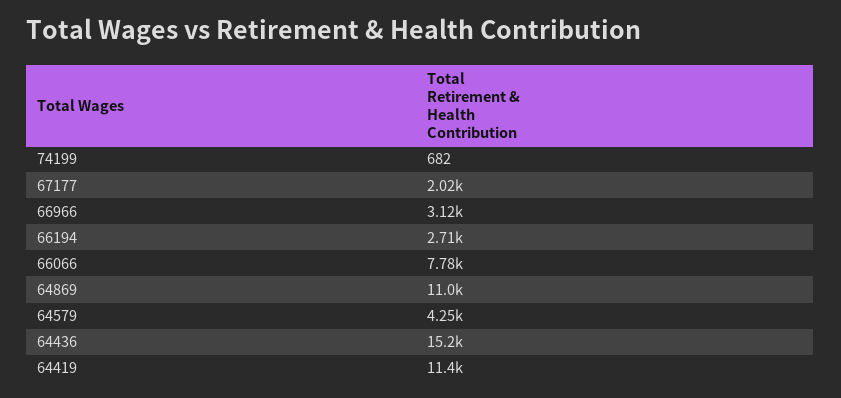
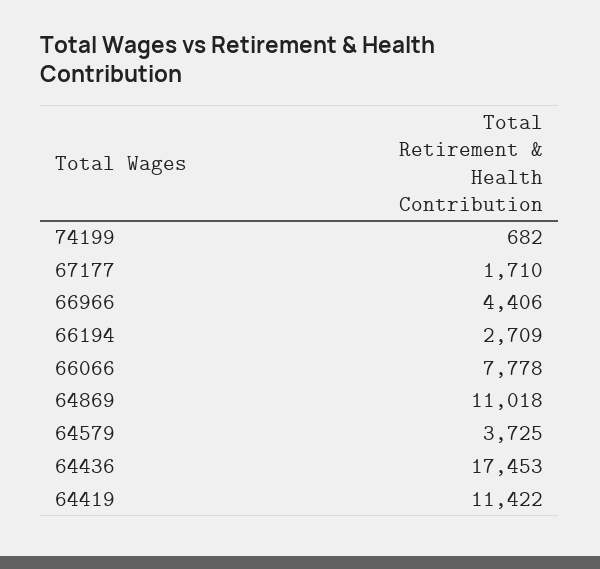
67177: 2020 -> 1710
66966: 3120 -> 4406
64579: 4250 -> 3725
64436: 15200 -> 17453

